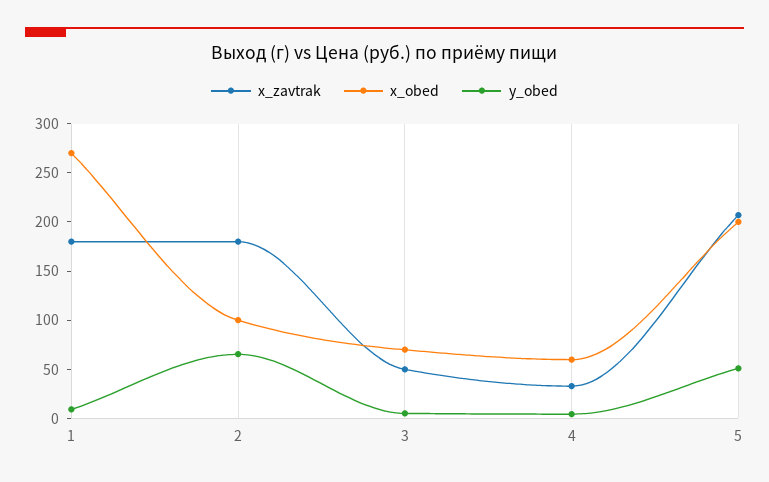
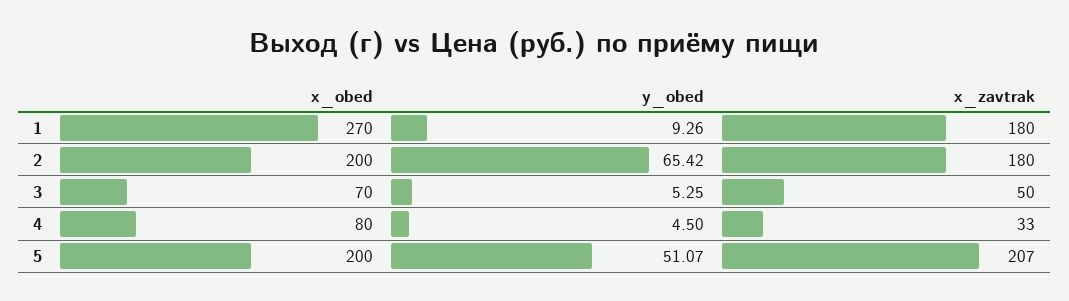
x_obed, 2: 100 -> 200
x_obed, 4: 60 -> 80

